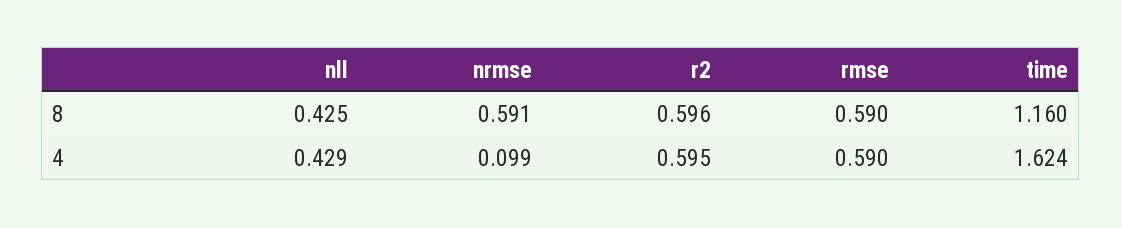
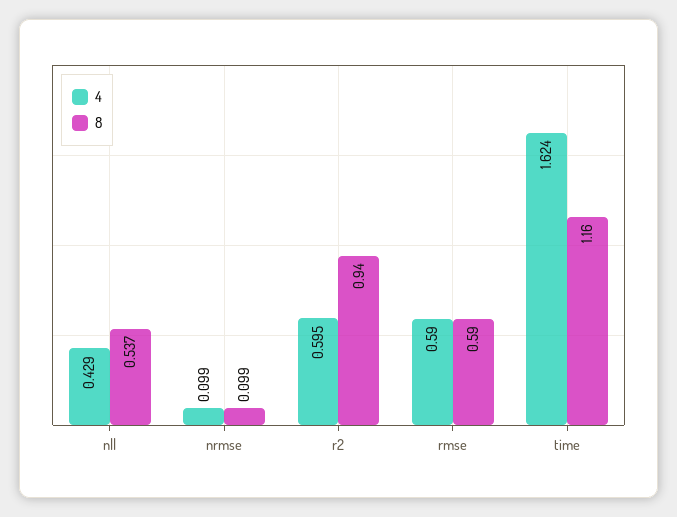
8, nll: 0.425 -> 0.537
8, nrmse: 0.591 -> 0.099
8, r2: 0.596 -> 0.94

